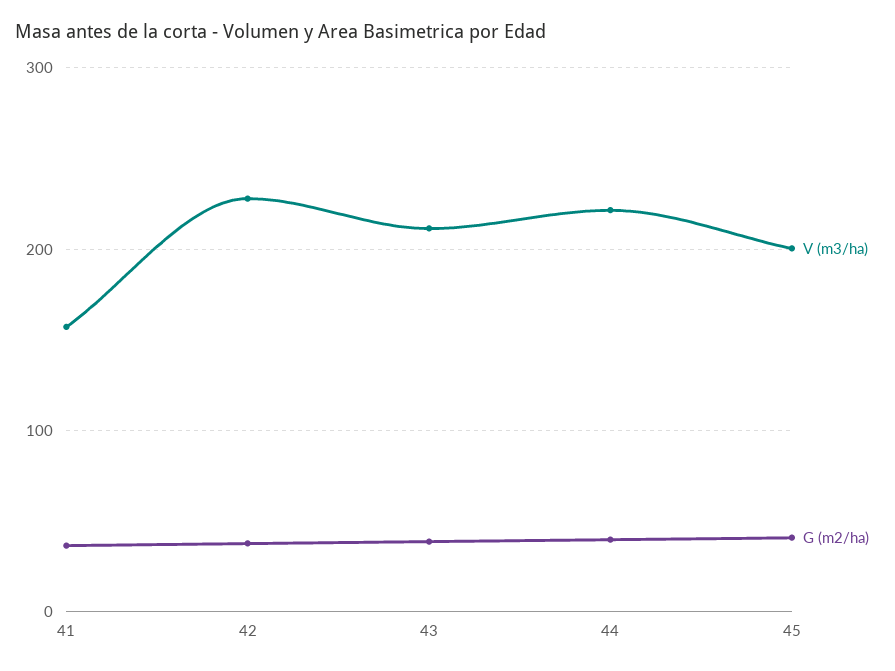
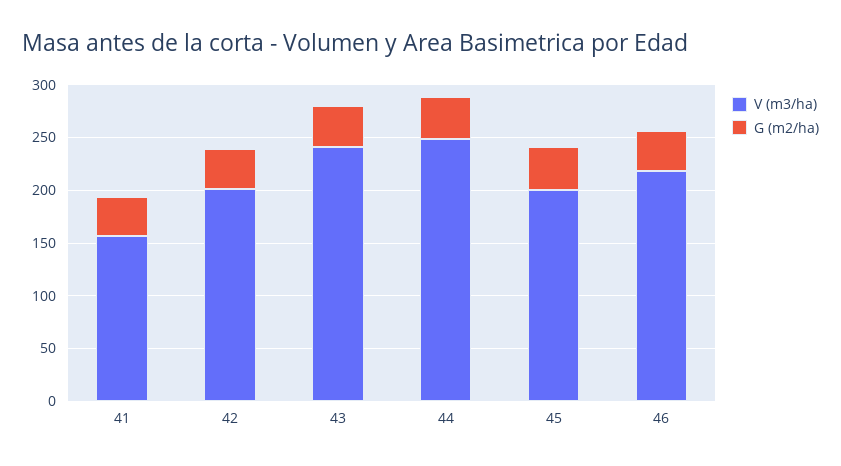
V (m3/ha), 42: 230 -> 200
V (m3/ha), 43: 210 -> 240
V (m3/ha), 44: 220 -> 250
V (m3/ha), 46: none -> 220
G (m2/ha), 46: none -> 40

